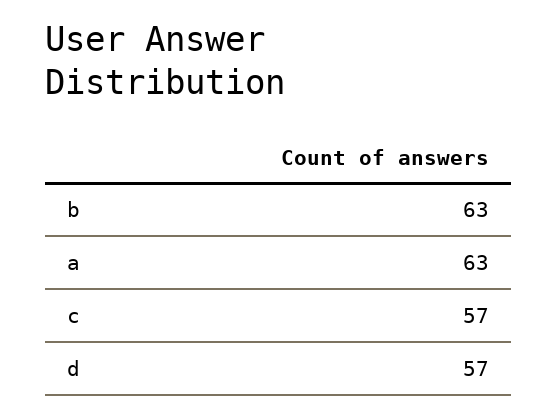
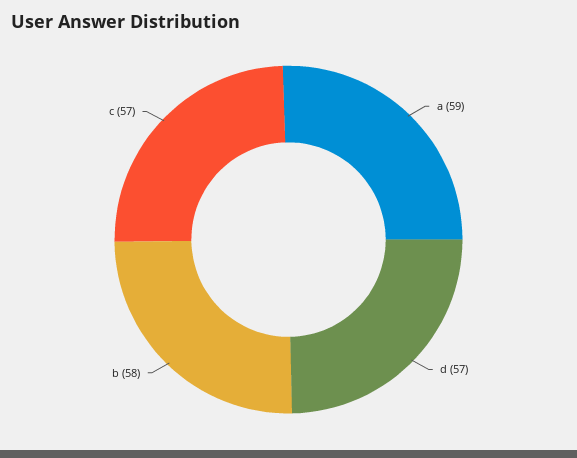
b: 63 -> 58
a: 63 -> 59

